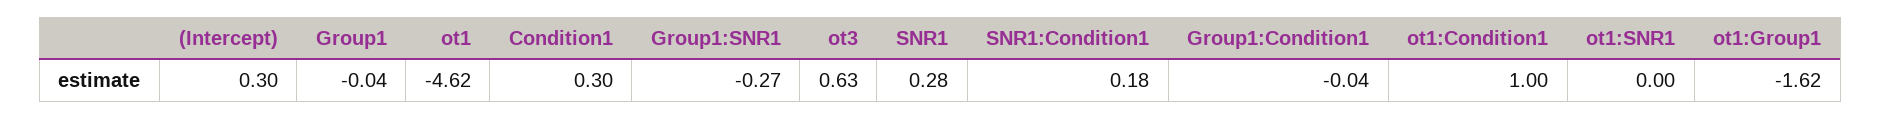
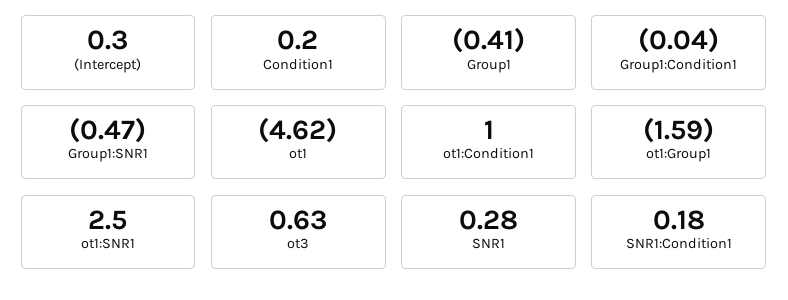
Group1: -0.04 -> -0.41
Condition1: 0.3 -> 0.2
Group1:SNR1: -0.27 -> -0.47
ot1:SNR1: 0 -> 2.5
ot1:Group1: -1.62 -> -1.59

